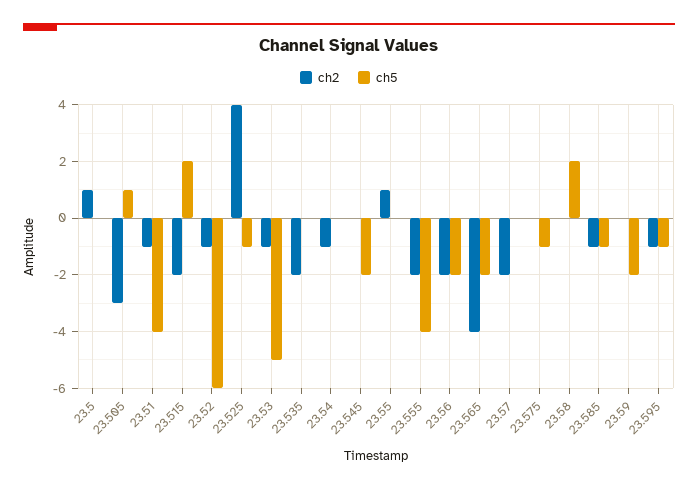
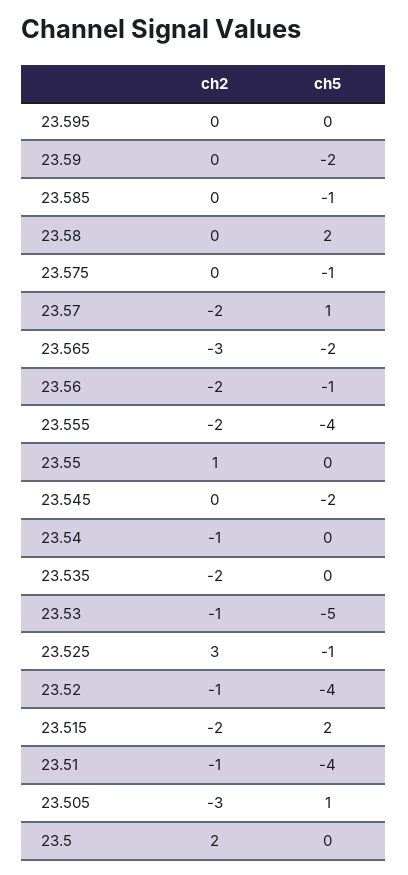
ch2, 23.5: 1 -> 2
ch5, 23.52: -6 -> -4
ch2, 23.525: 4 -> 3
ch5, 23.56: -2 -> -1
ch2, 23.565: -4 -> -3
ch5, 23.57: 0 -> 1
ch2, 23.585: -1 -> 0
ch2, 23.595: -1 -> 0
ch5, 23.595: -1 -> 0

